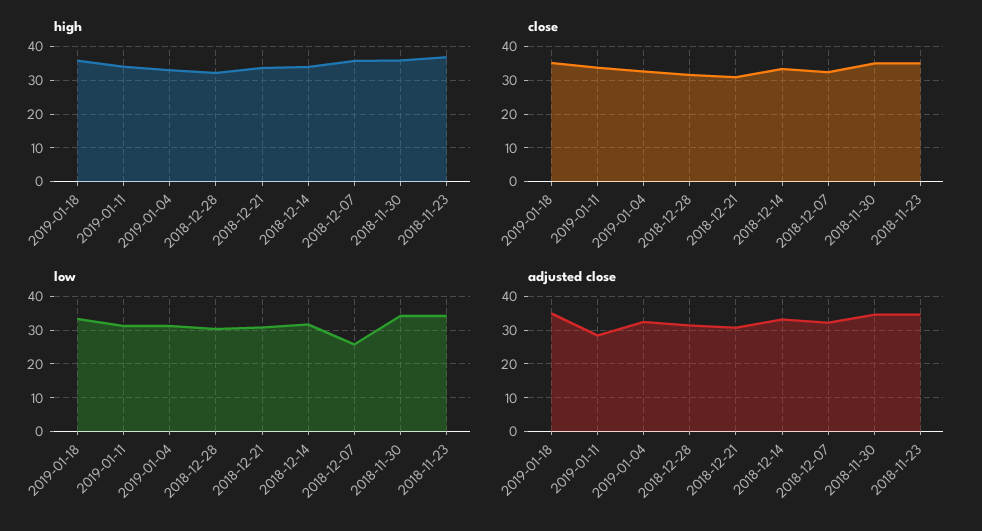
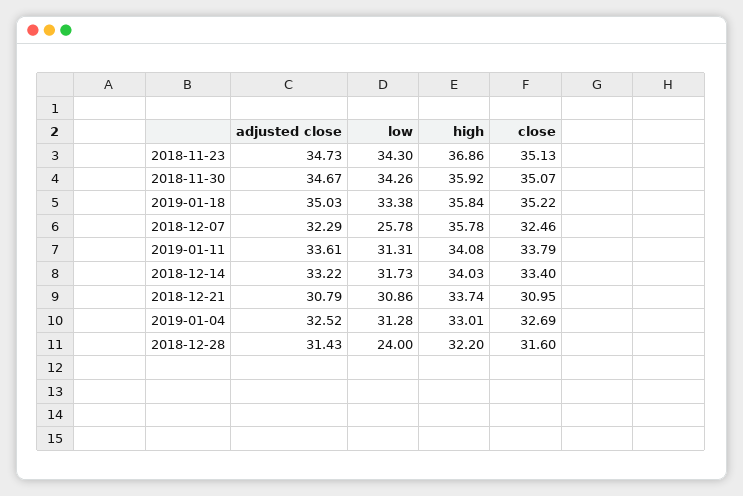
low, 2018-12-28: 30 -> 24
adjusted close, 2019-01-11: 28 -> 33.61

